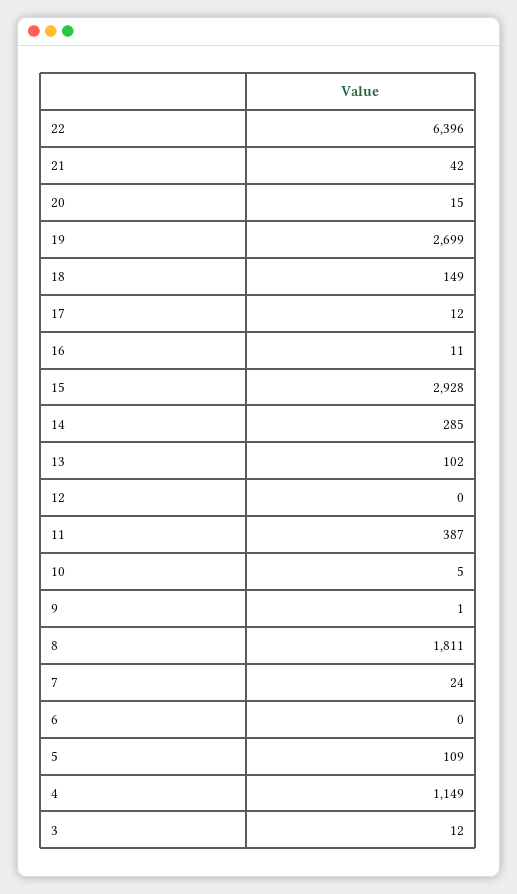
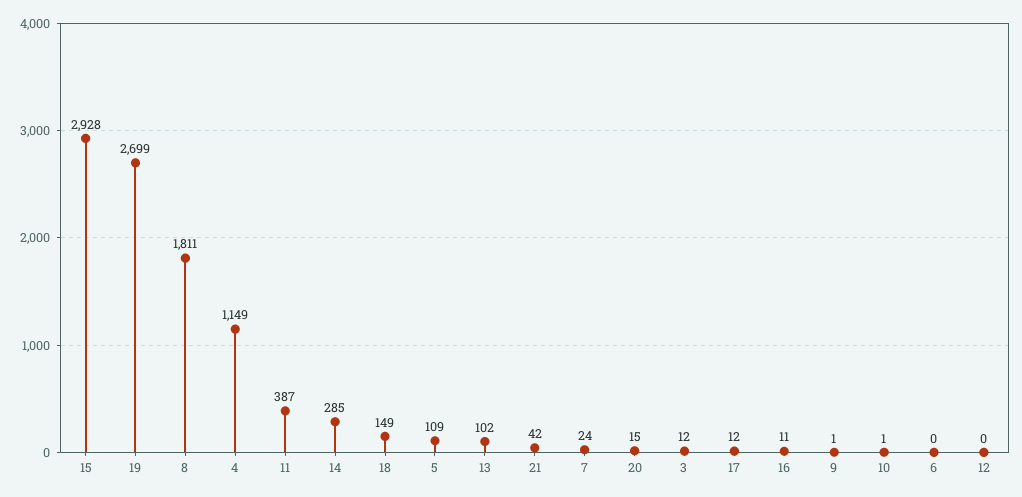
22: 6396 -> none
10: 5 -> 1

